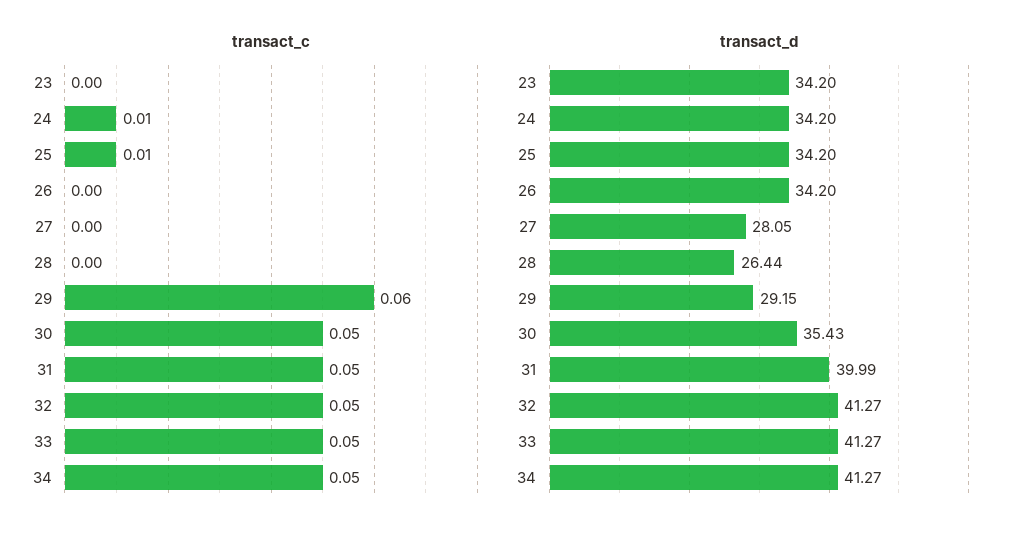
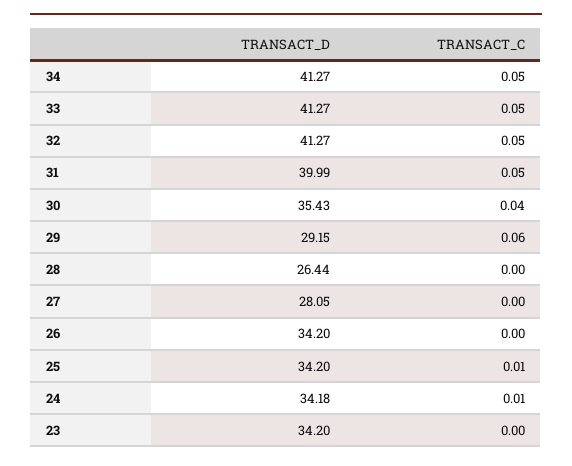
transact_c, 30: 0.05 -> 0.04
transact_d, 24: 34.2 -> 34.18

